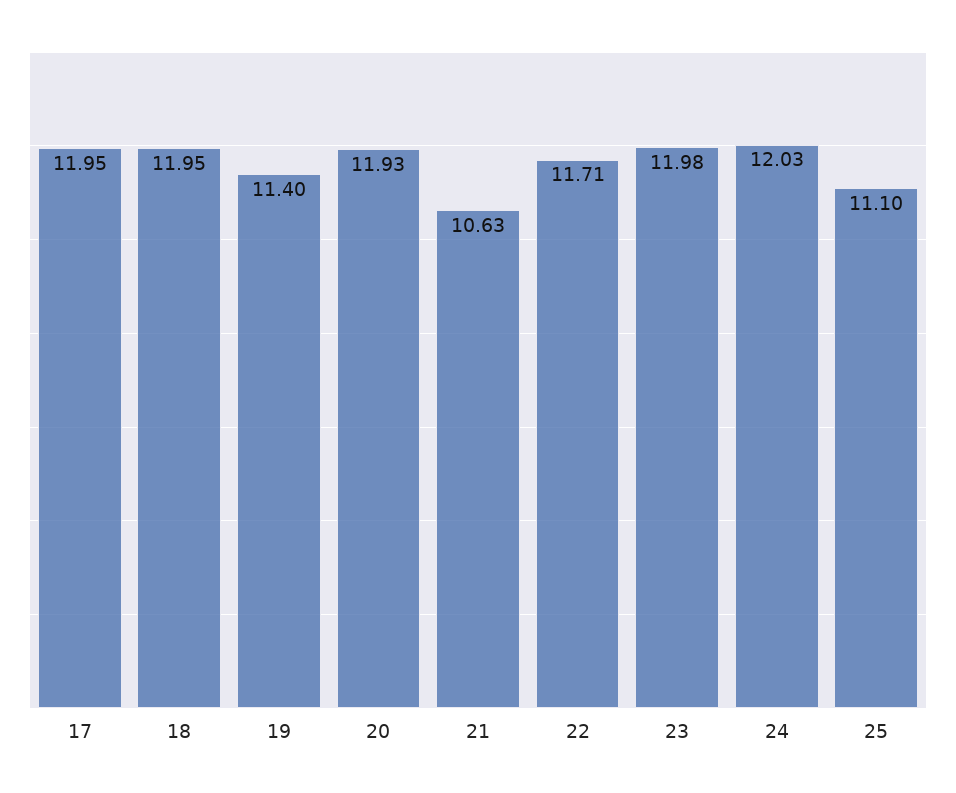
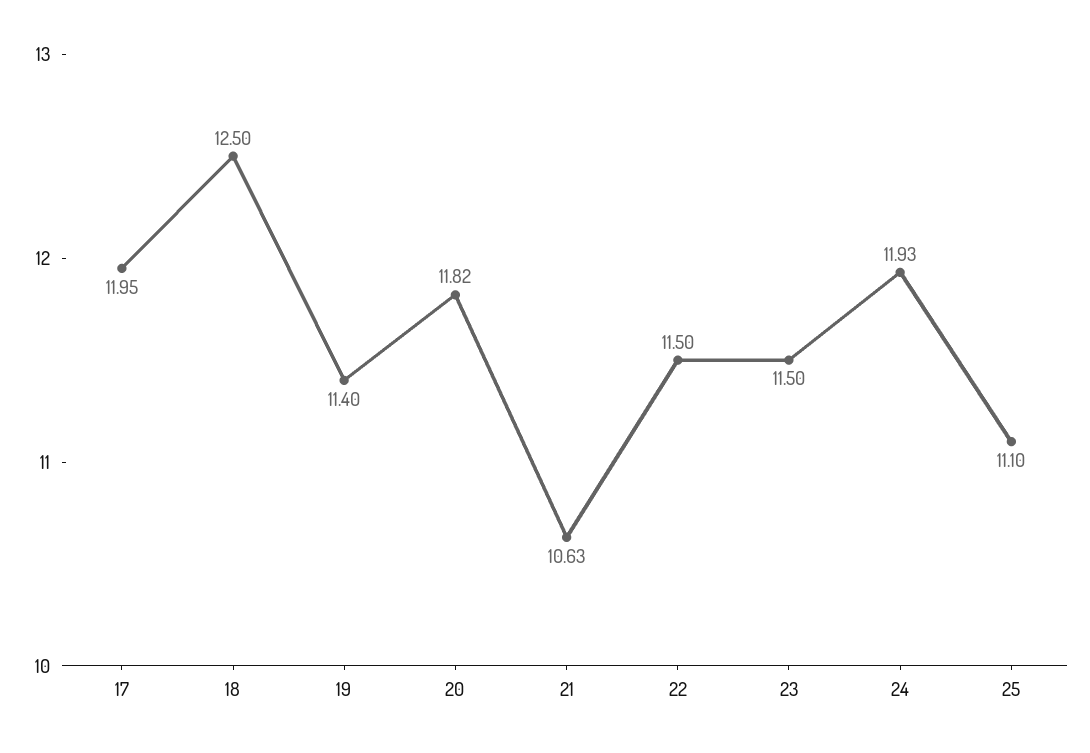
18: 11.95 -> 12.5
20: 11.93 -> 11.82
22: 11.71 -> 11.5
23: 11.98 -> 11.5
24: 12.03 -> 11.93

